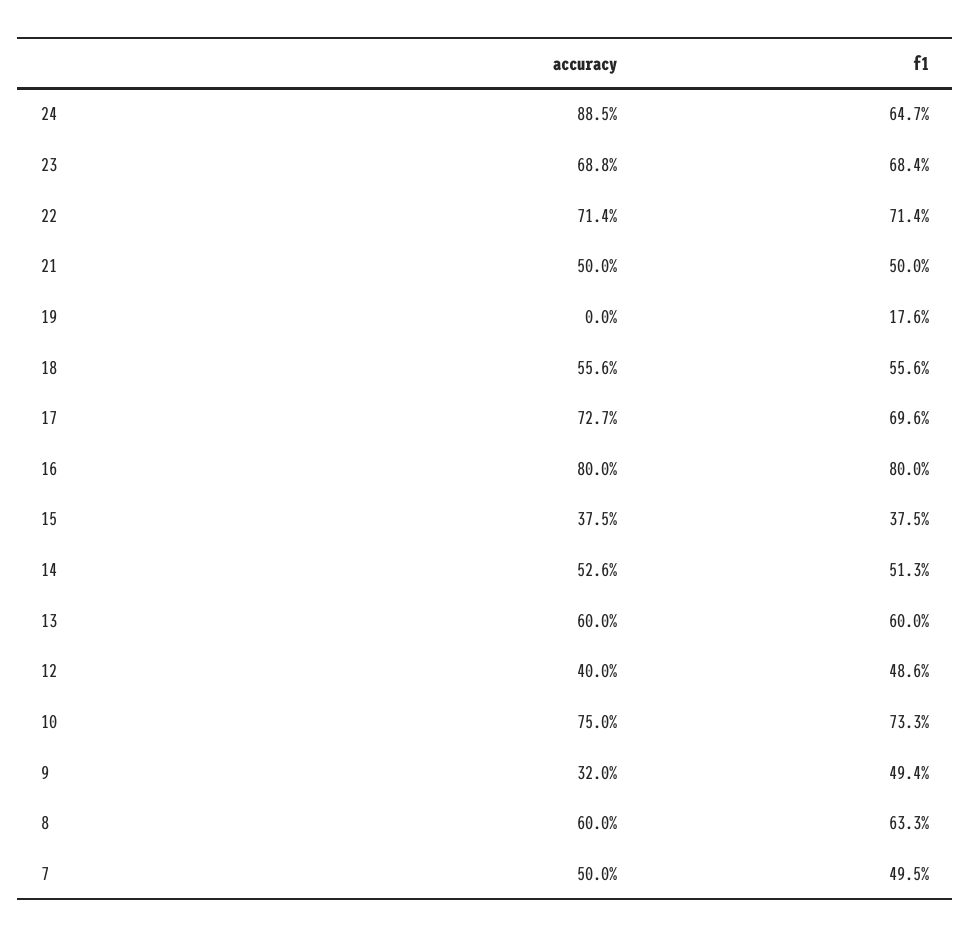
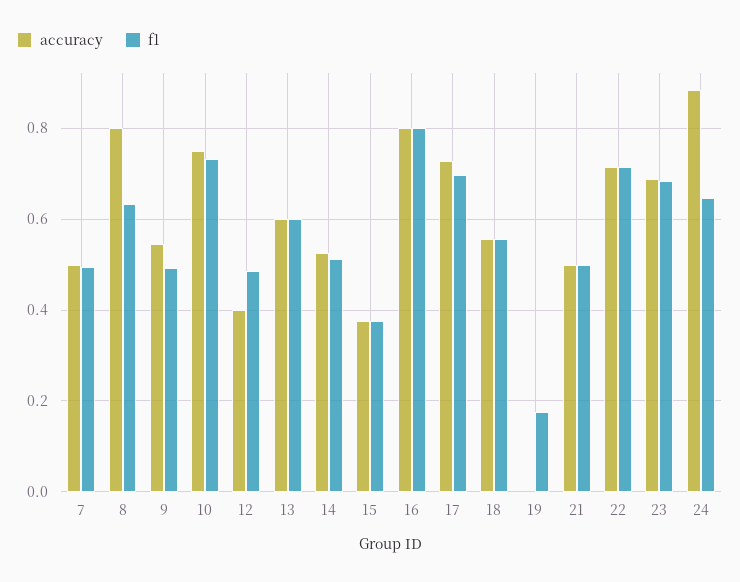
accuracy, 9: 0.32 -> 0.54
accuracy, 8: 0.6 -> 0.8

